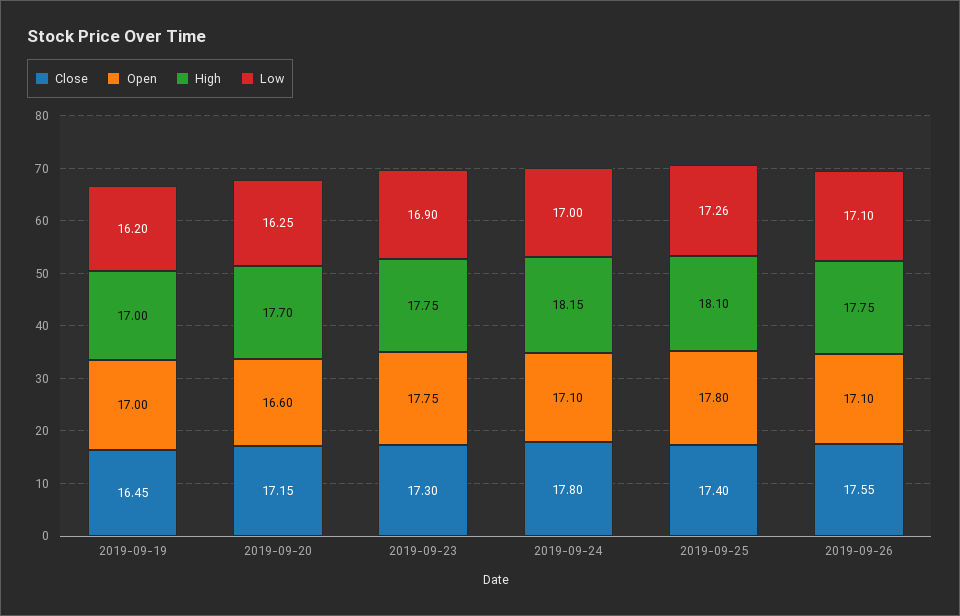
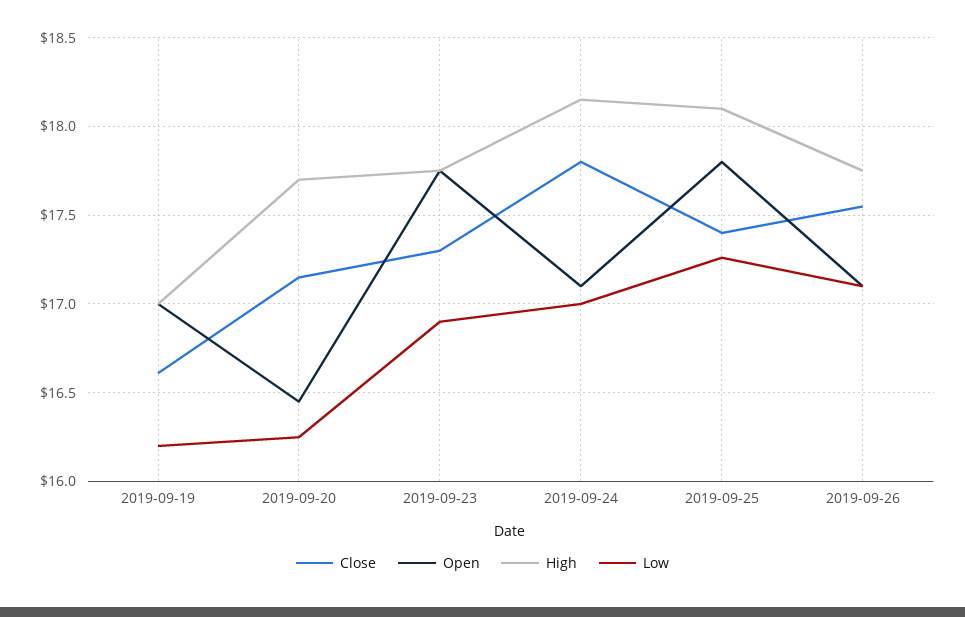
Close, 2019-09-19: 16.45 -> 16.6
Open, 2019-09-20: 16.6 -> 16.45

